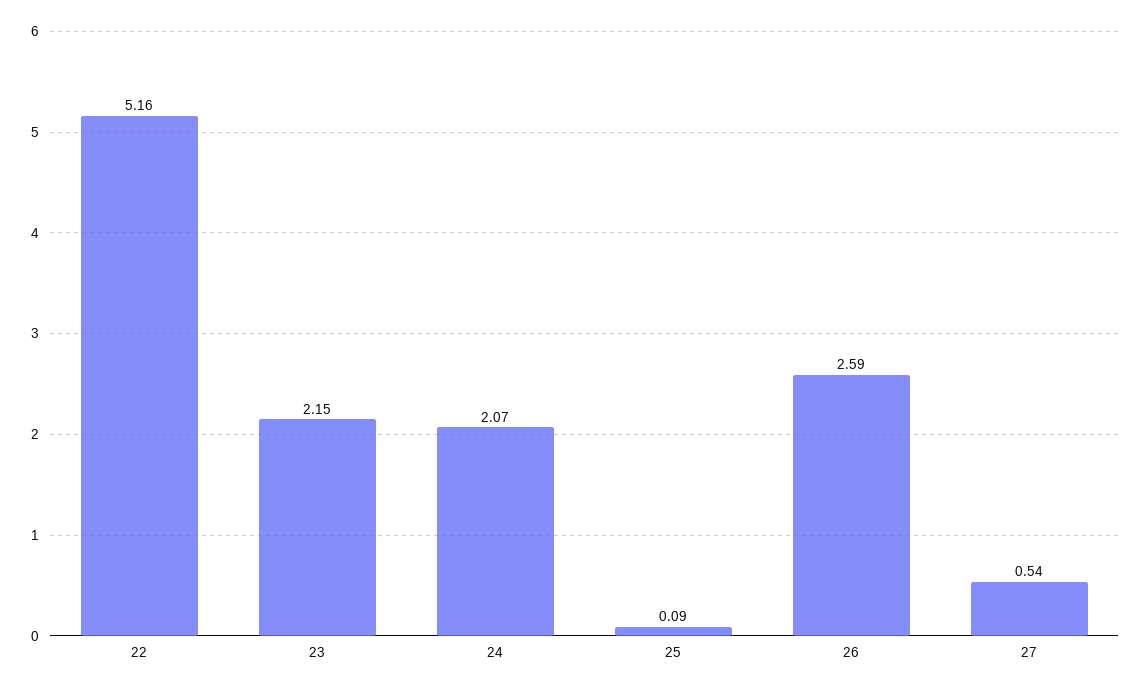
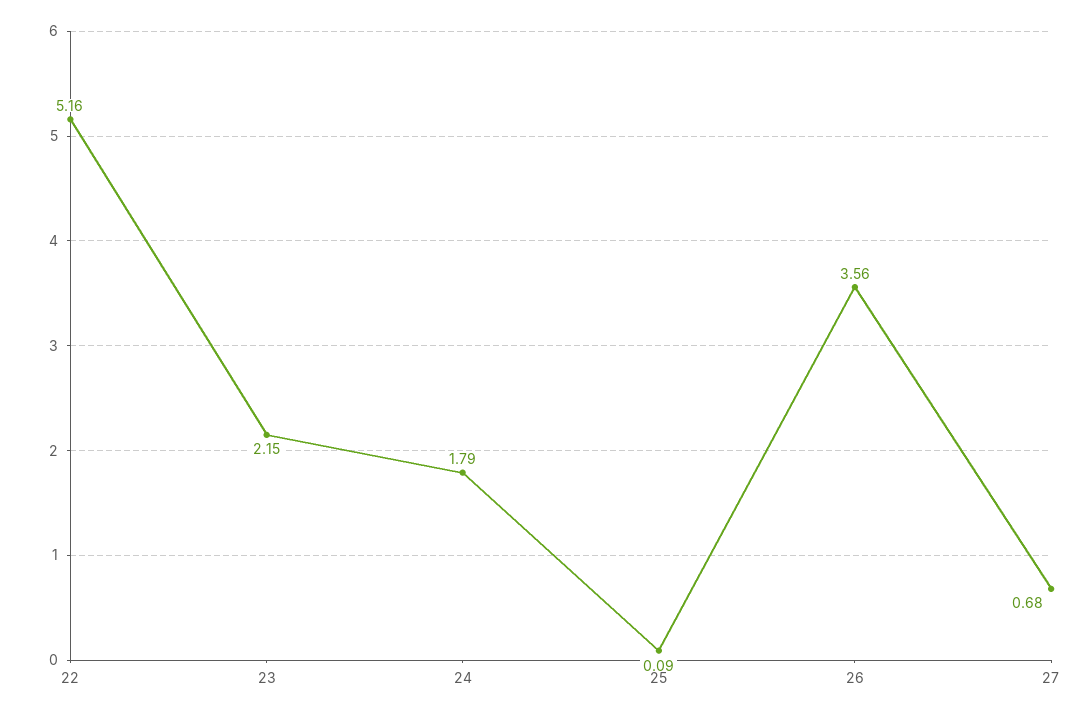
24: 2.07 -> 1.79
26: 2.59 -> 3.56
27: 0.54 -> 0.68

